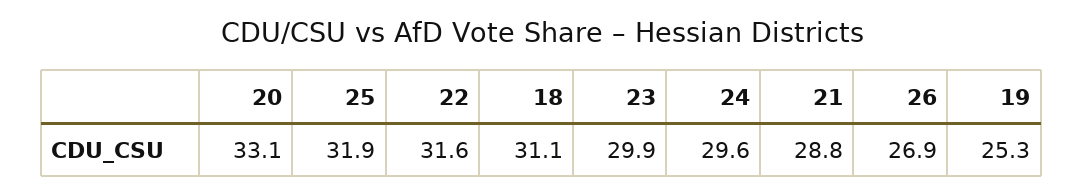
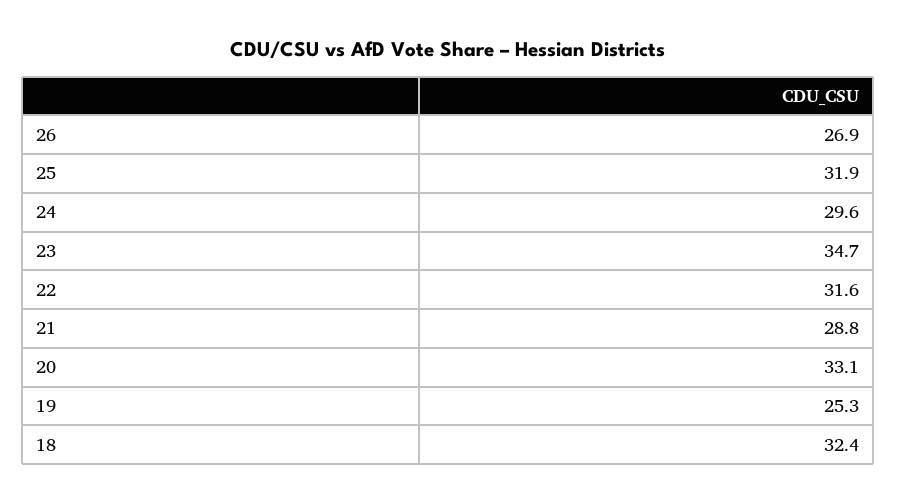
18: 31.1 -> 32.4
23: 29.9 -> 34.7

